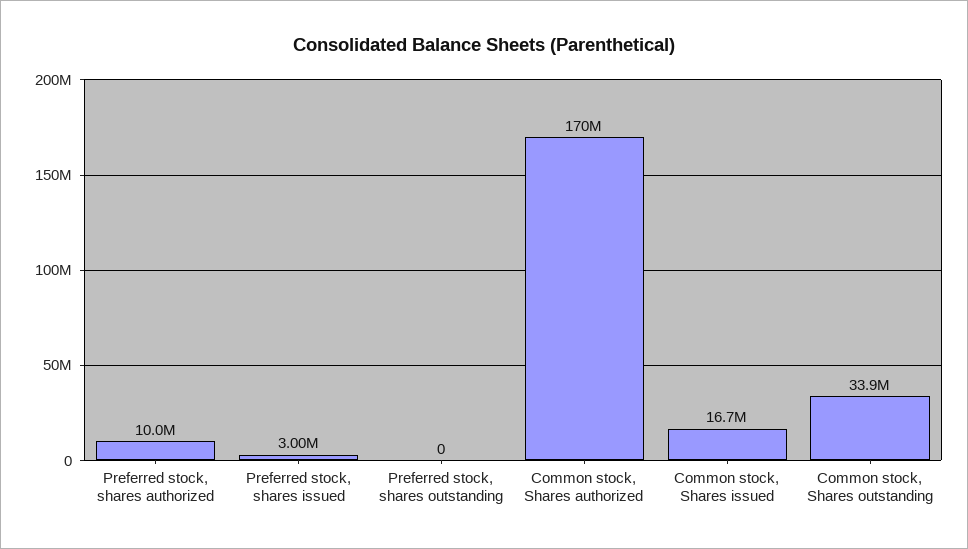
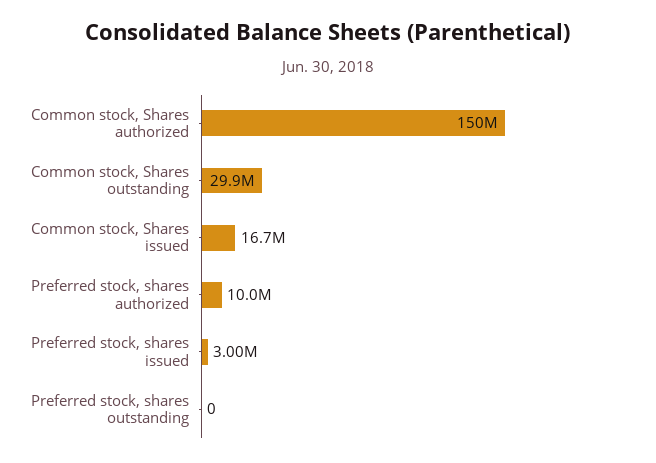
Common stock, Shares authorized: 170000000 -> 150000000
Common stock, Shares outstanding: 33900000 -> 29900000

